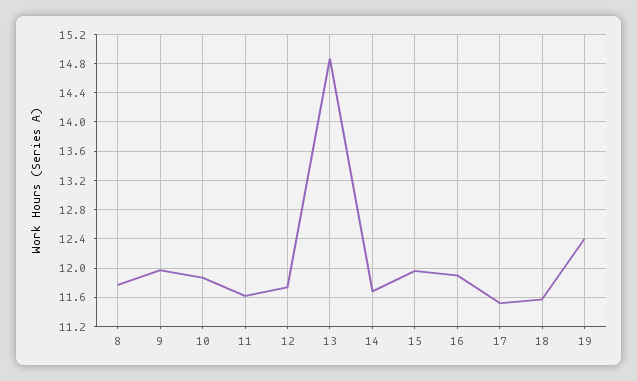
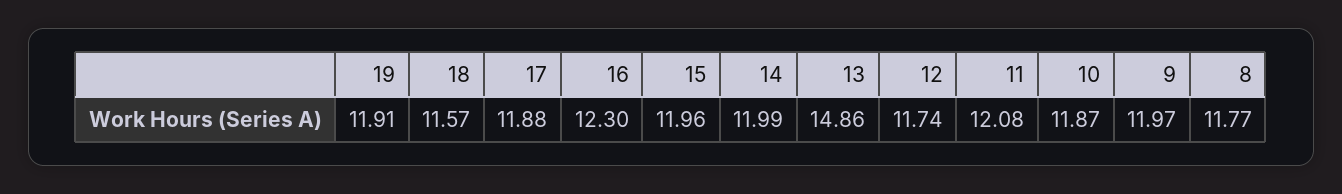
11: 11.6 -> 12.08
14: 11.7 -> 11.99
16: 11.9 -> 12.3
17: 11.5 -> 11.88
19: 12.4 -> 11.91

